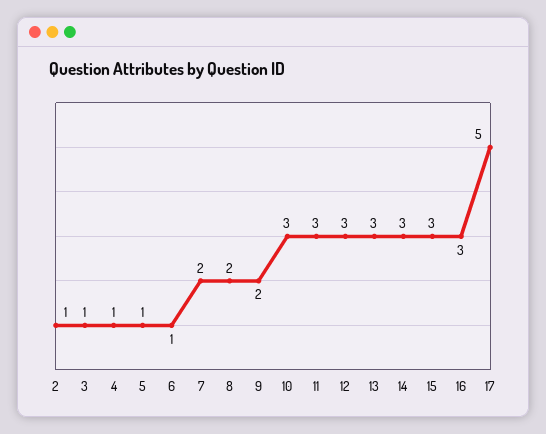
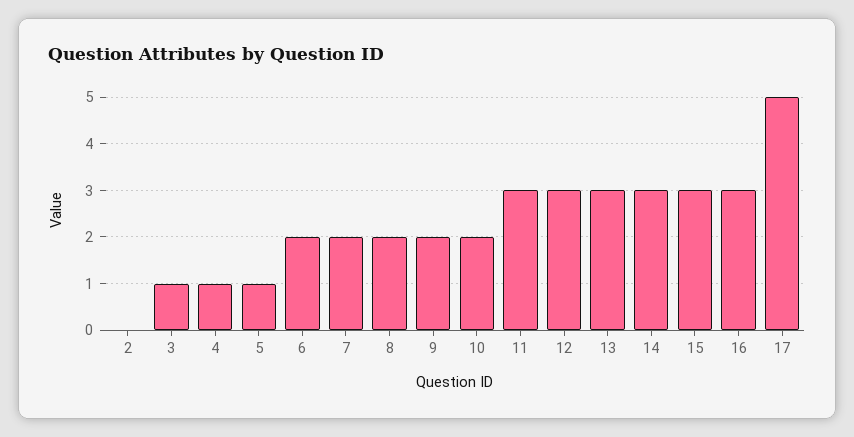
2: 1 -> 0
6: 1 -> 2
10: 3 -> 2

